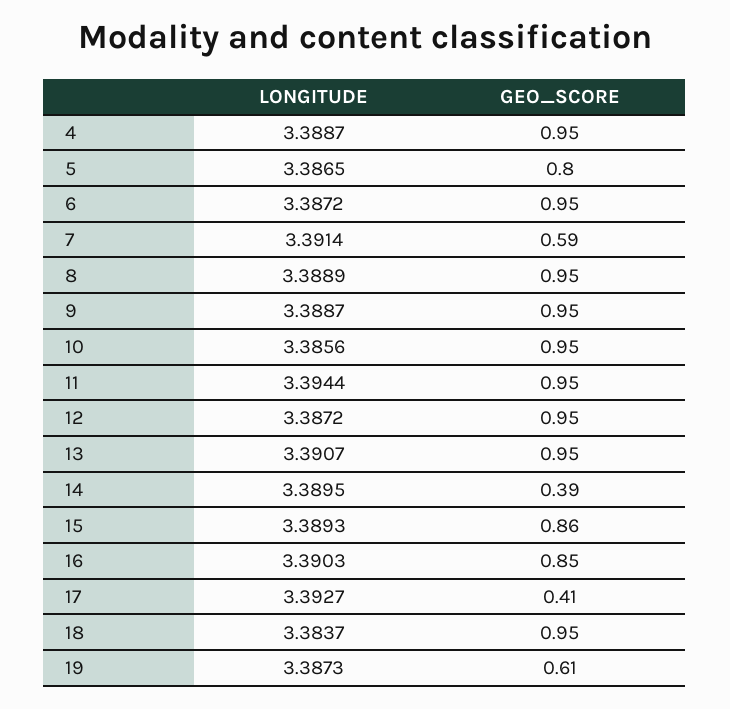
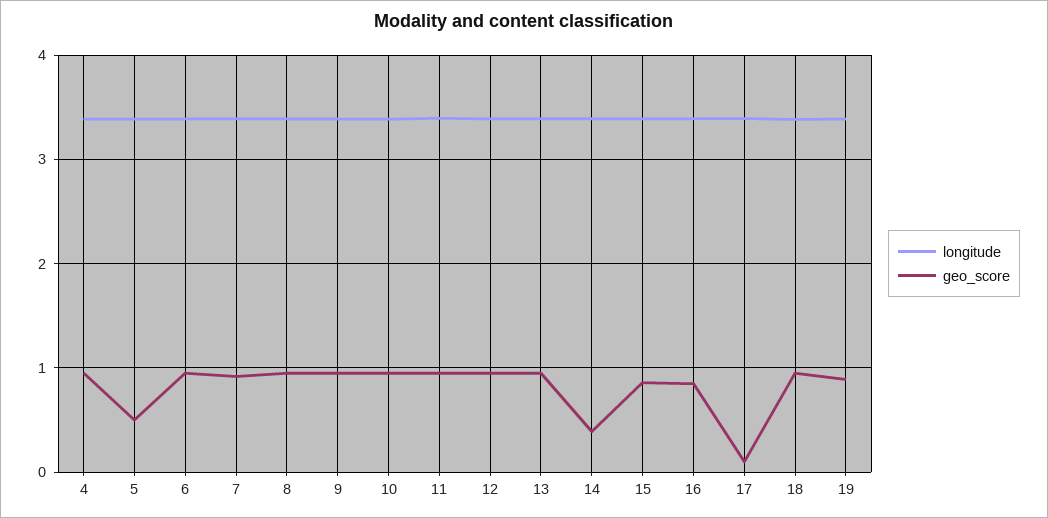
GEO_SCORE, 5: 0.8 -> 0.5
GEO_SCORE, 7: 0.59 -> 0.9
GEO_SCORE, 17: 0.41 -> 0.1
GEO_SCORE, 19: 0.61 -> 0.9

